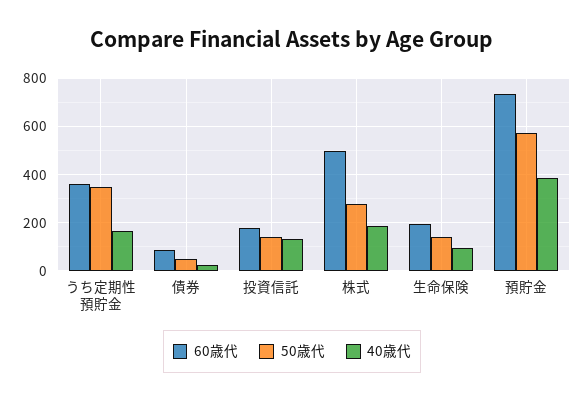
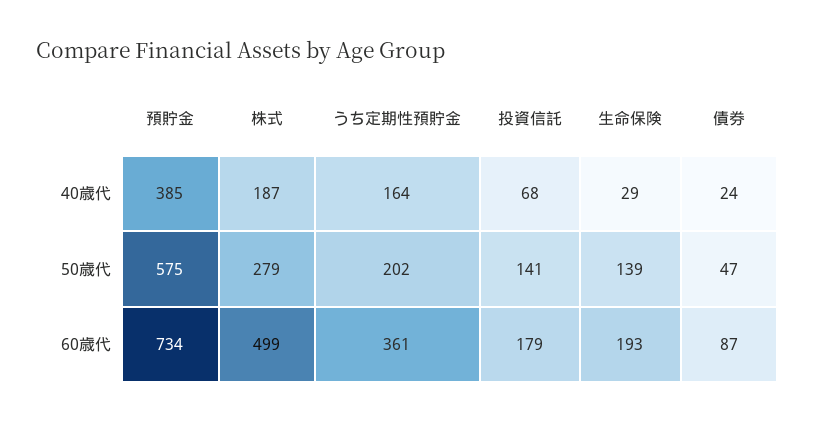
50歳代, うち定期性預貯金: 350 -> 202
40歳代, 投資信託: 125 -> 68
40歳代, 生命保険: 100 -> 29

